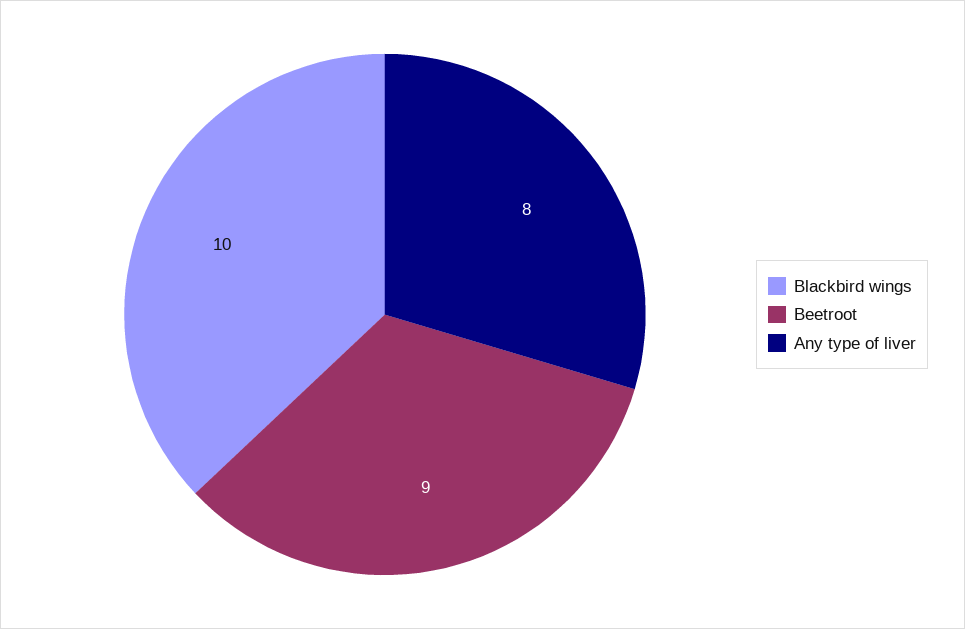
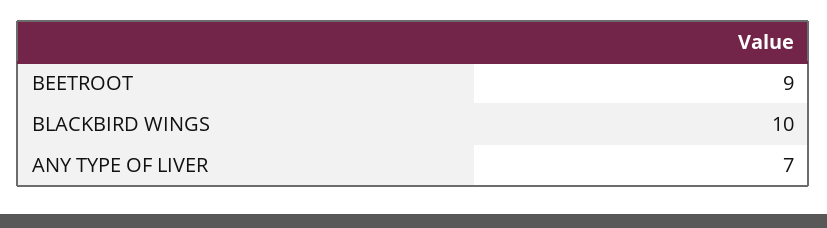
Any type of liver: 8 -> 7

